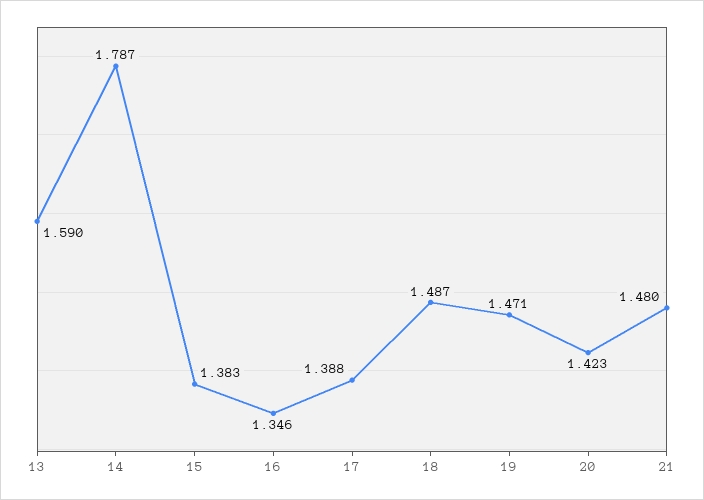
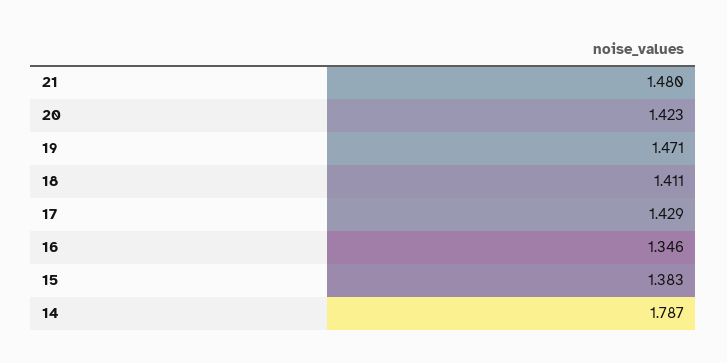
13: 1.59 -> none
17: 1.388 -> 1.429
18: 1.487 -> 1.411

